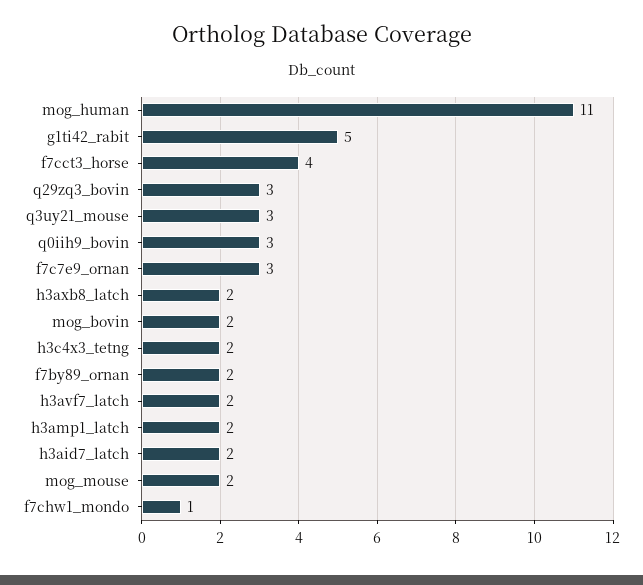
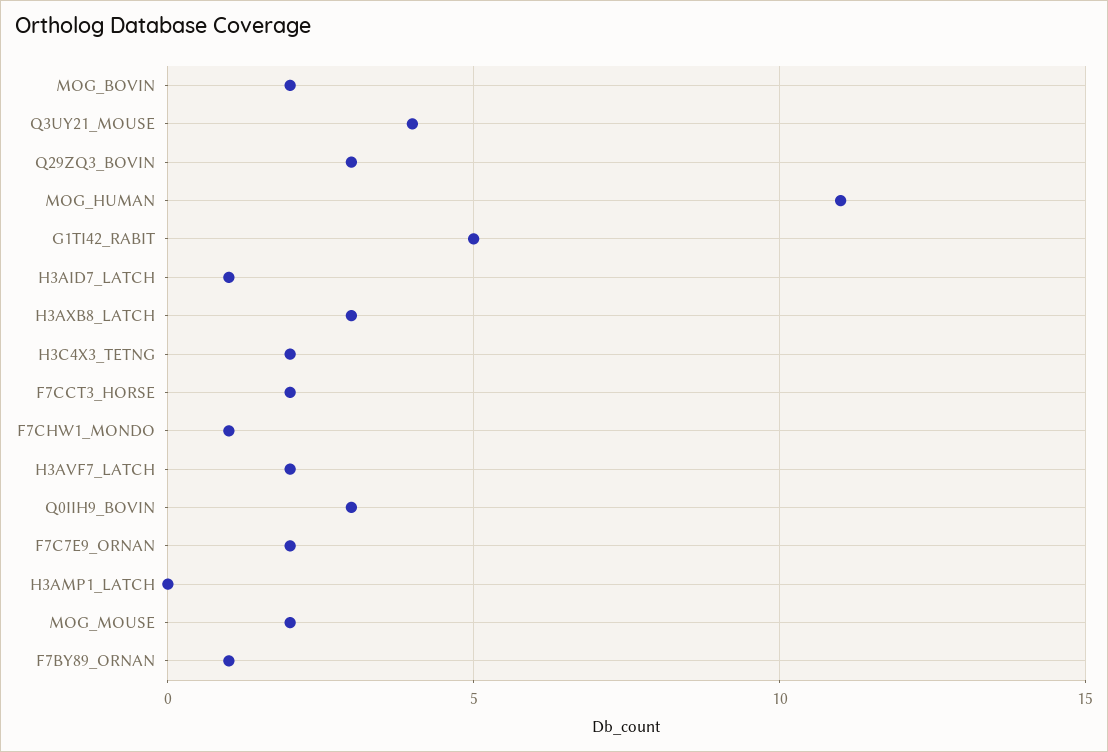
f7cct3_horse: 4 -> 2
q3uy21_mouse: 3 -> 4
f7c7e9_ornan: 3 -> 2
h3axb8_latch: 2 -> 3
f7by89_ornan: 2 -> 1
h3amp1_latch: 2 -> 0
h3aid7_latch: 2 -> 1

